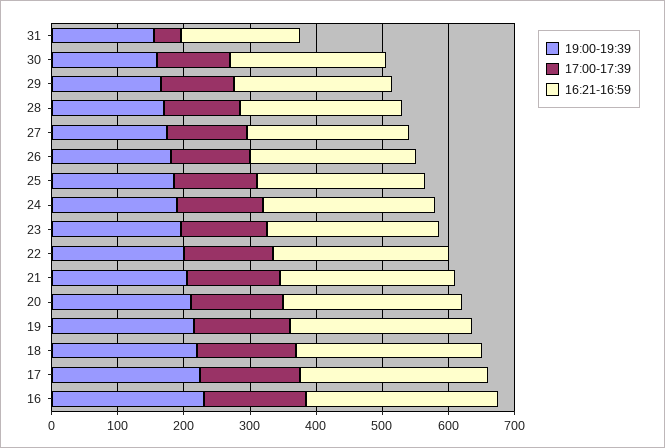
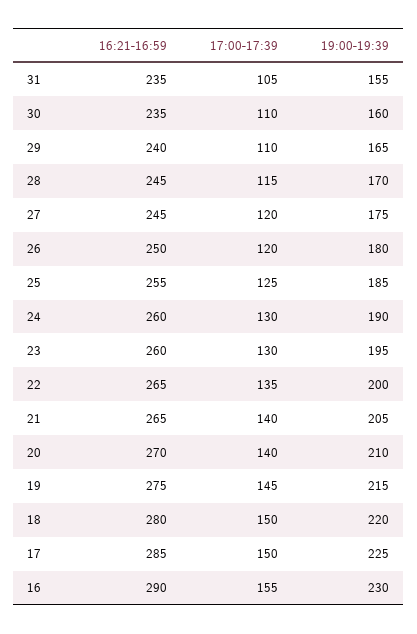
17:00-17:39, 31: 40 -> 105
16:21-16:59, 31: 180 -> 235

